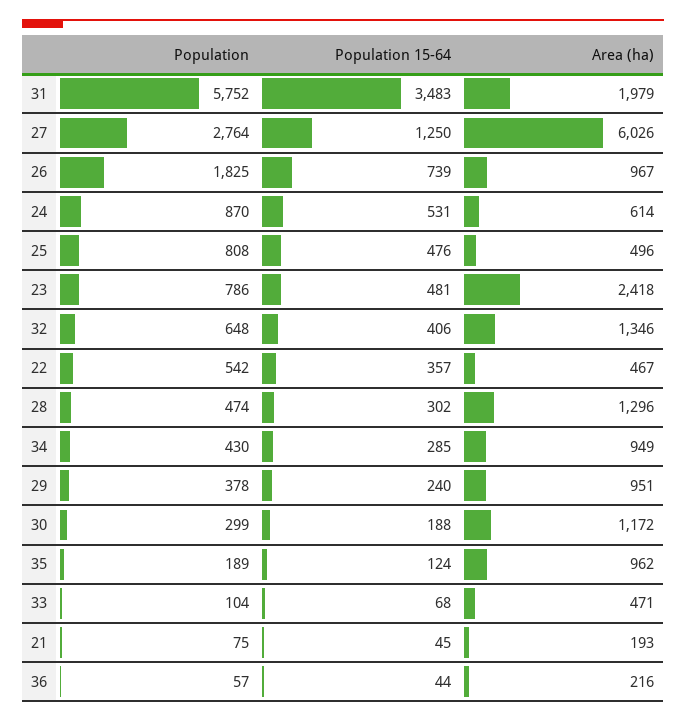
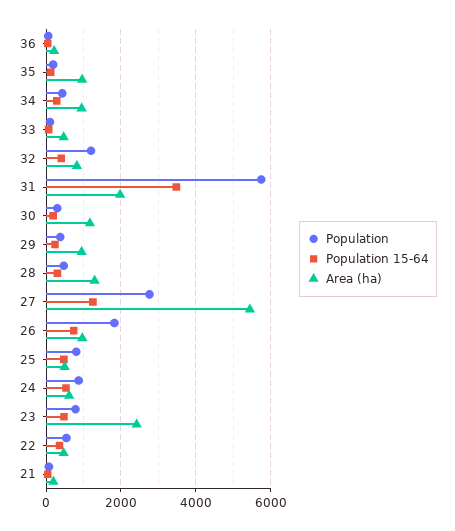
Area (ha), 27: 6026 -> 5400
Population, 32: 648 -> 1200
Area (ha), 32: 1346 -> 800

